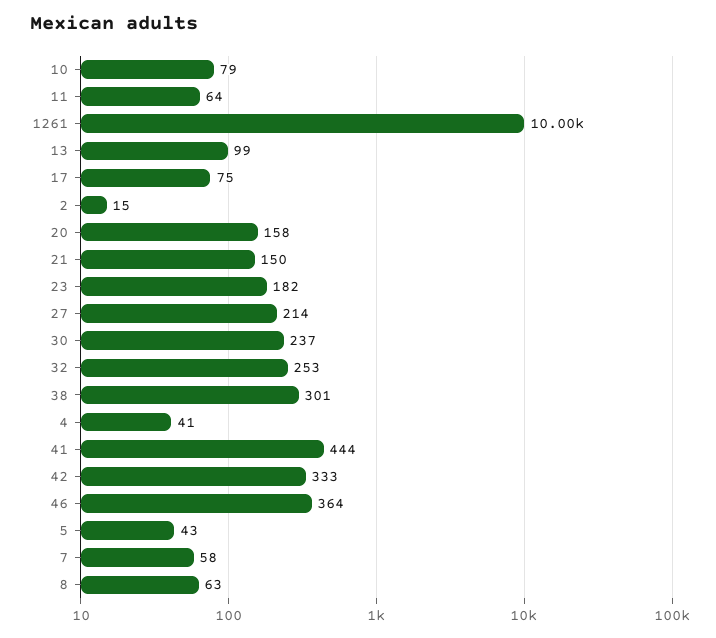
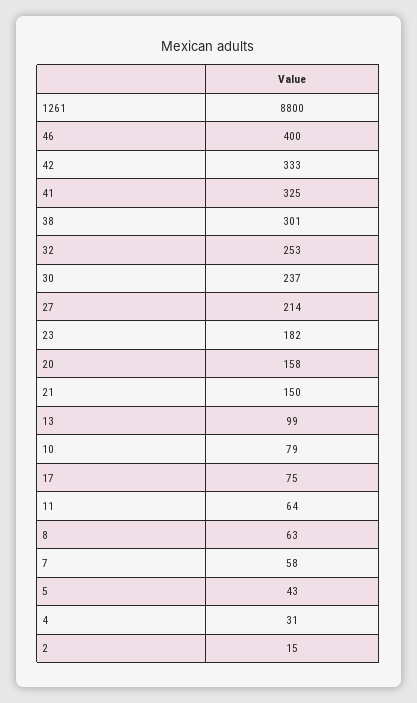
1261: 10000 -> 8800
4: 41 -> 31
41: 444 -> 325
46: 364 -> 400

